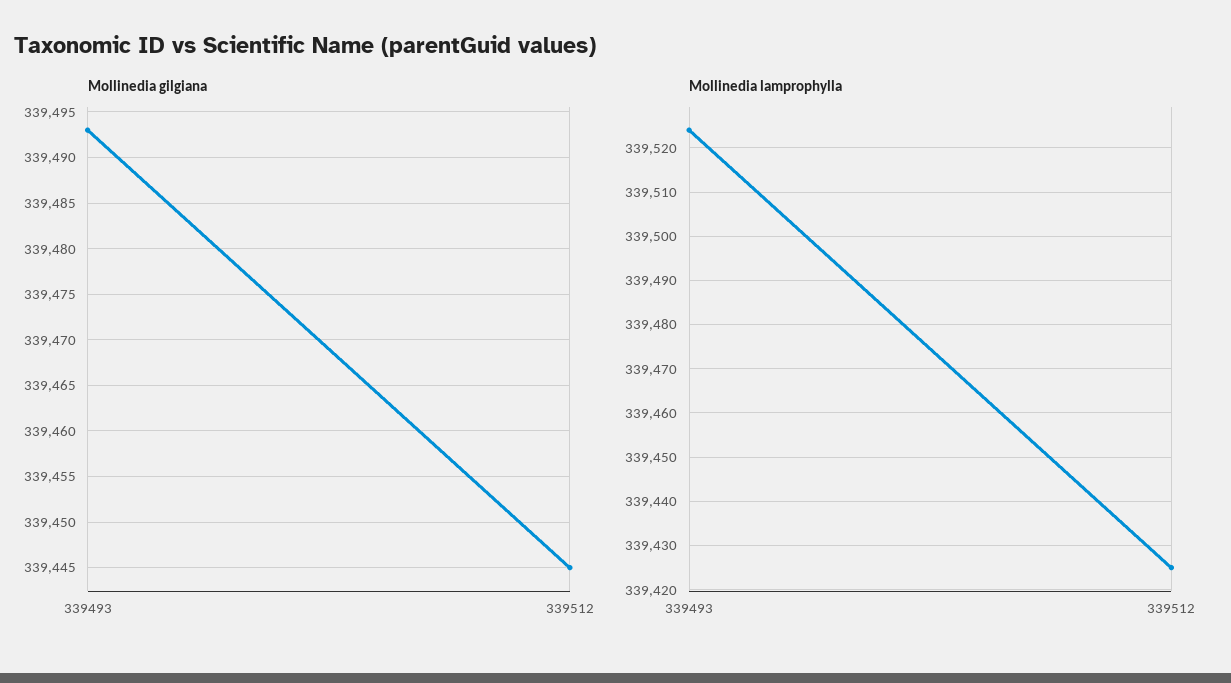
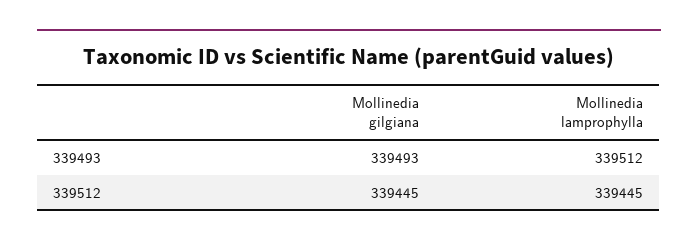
Mollinedia lamprophylla, 339493: 339525 -> 339512
Mollinedia lamprophylla, 339512: 339425 -> 339445

